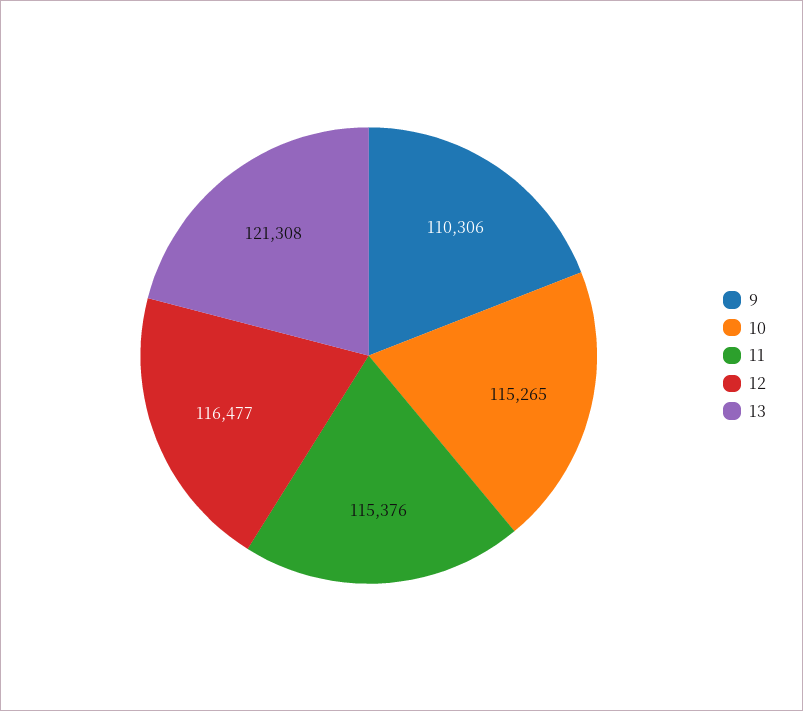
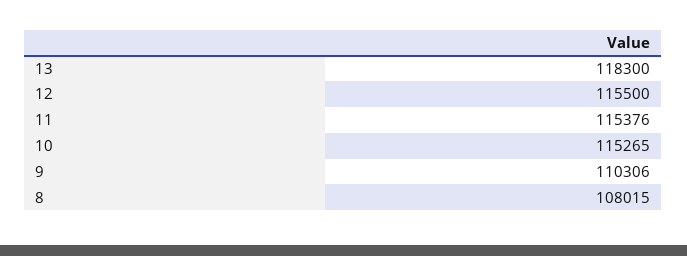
12: 116477 -> 115500
13: 121308 -> 118300
8: none -> 108015

